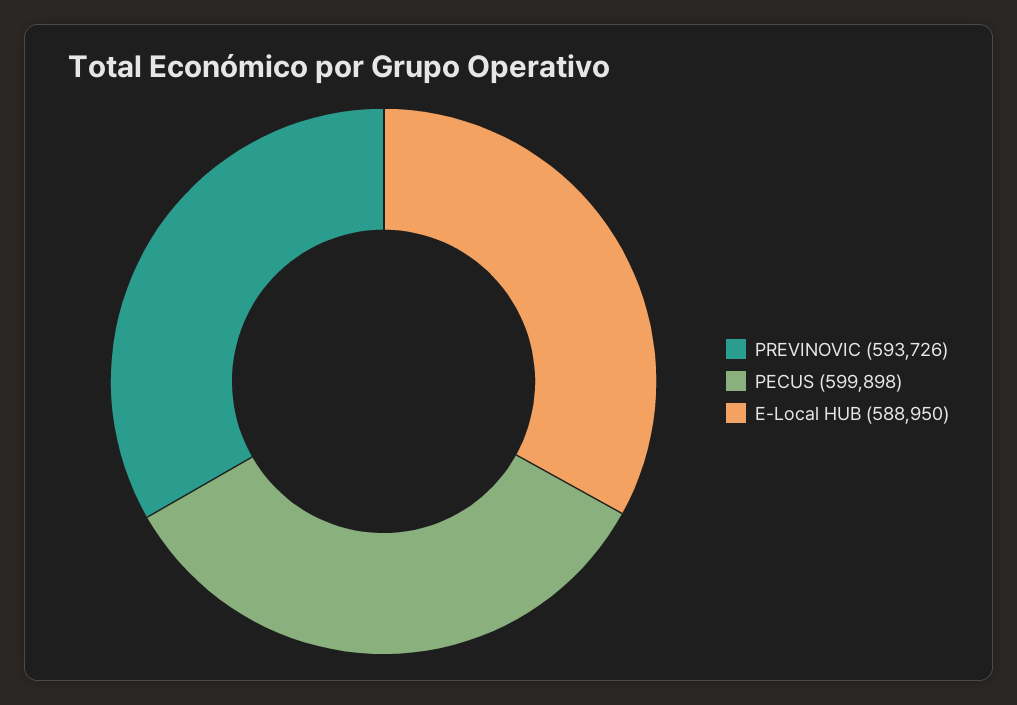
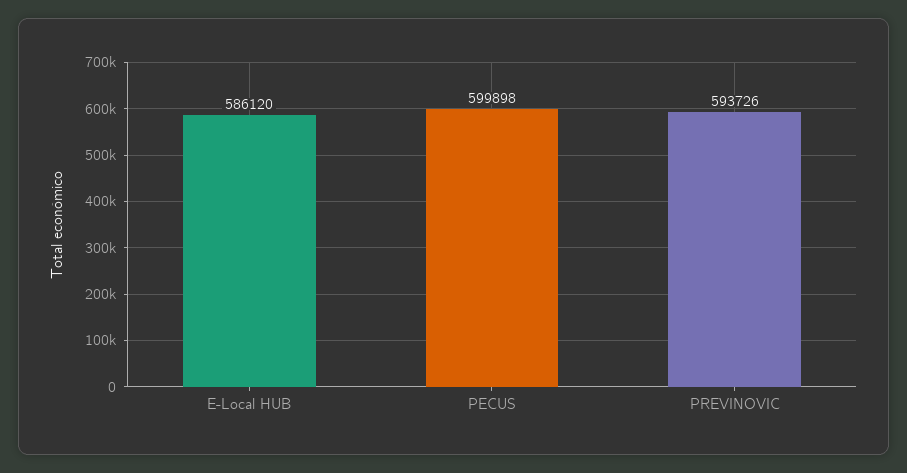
E-Local HUB: 588950 -> 586120

